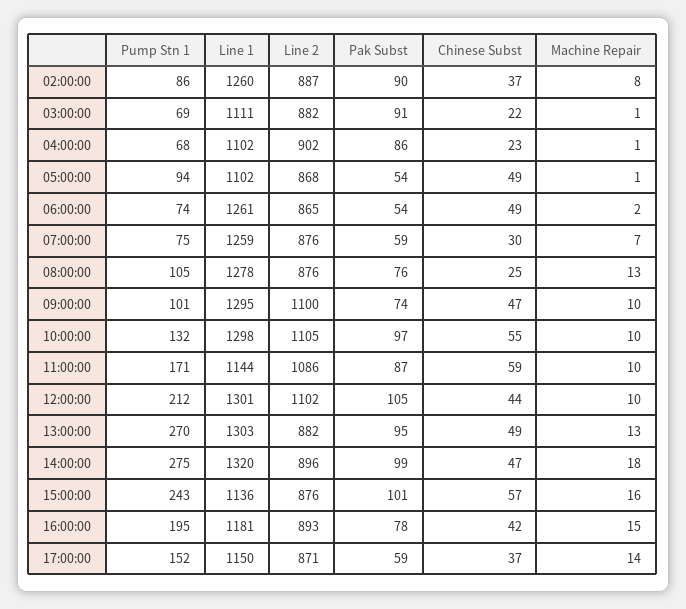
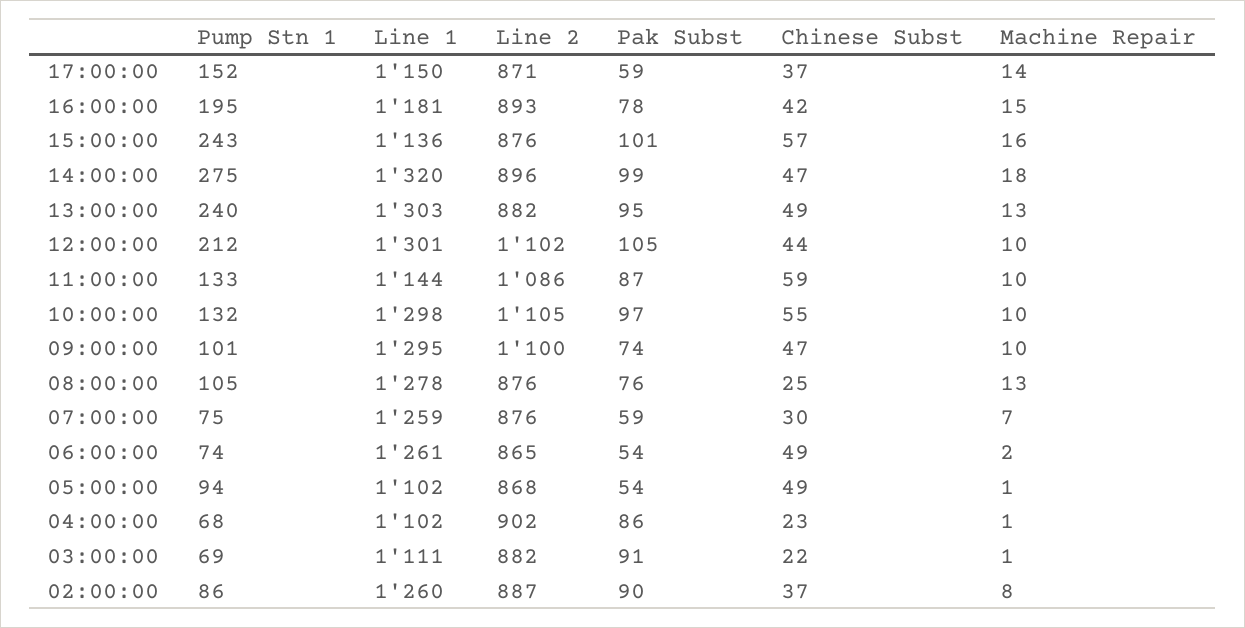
Pump Stn 1, 11:00:00: 171 -> 133
Pump Stn 1, 13:00:00: 270 -> 240

